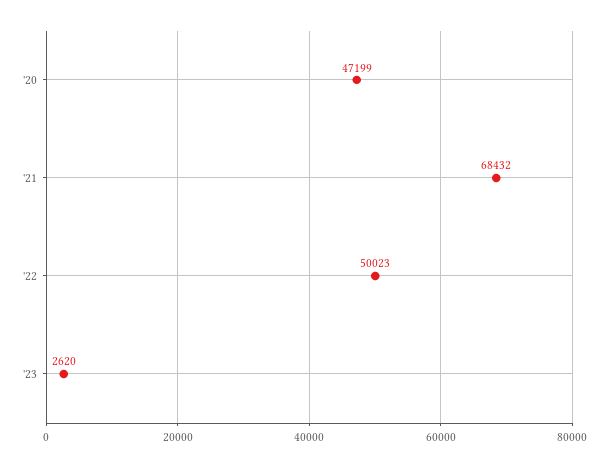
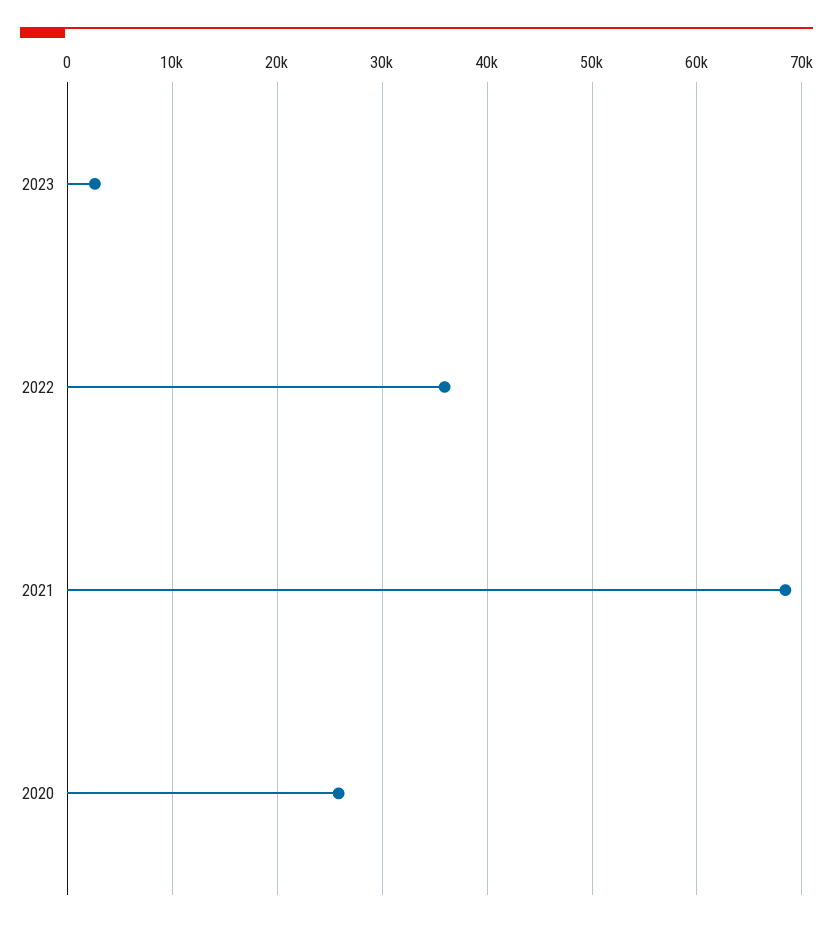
'20: 47199 -> 26000
'22: 50023 -> 36000

